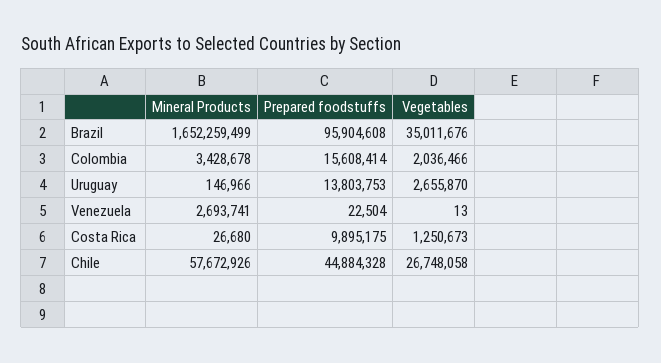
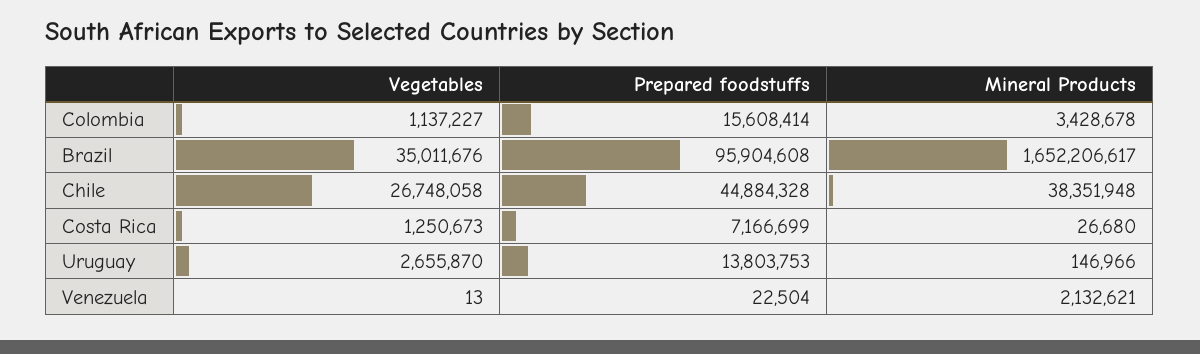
Mineral Products, Brazil: 1652259499 -> 1652206617
Vegetables, Colombia: 2036466 -> 1137227
Mineral Products, Venezuela: 2693741 -> 2132621
Prepared foodstuffs, Costa Rica: 9895175 -> 7166699
Mineral Products, Chile: 57672926 -> 38351948

